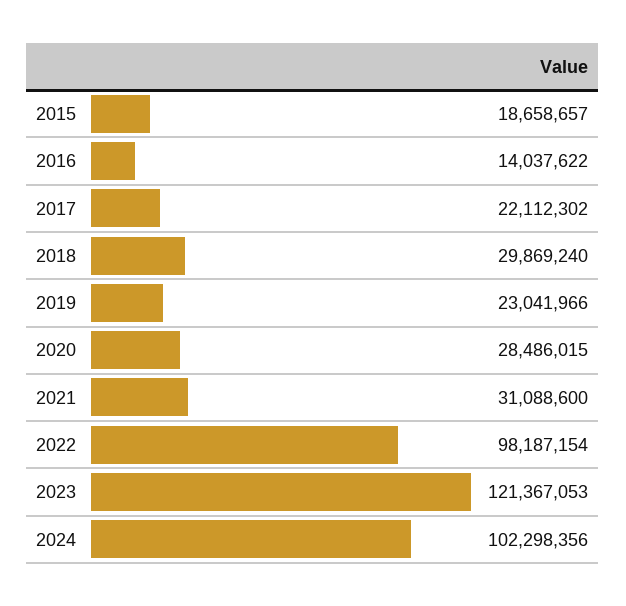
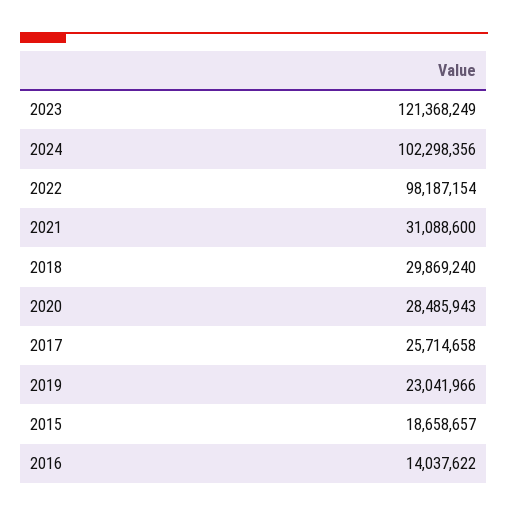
2017: 22112302 -> 25714658
2020: 28486015 -> 28485943
2023: 121367053 -> 121368249

